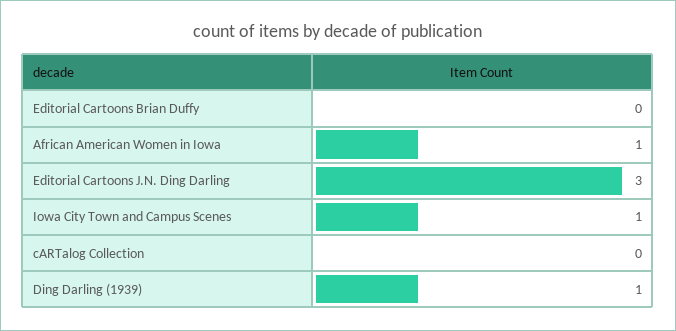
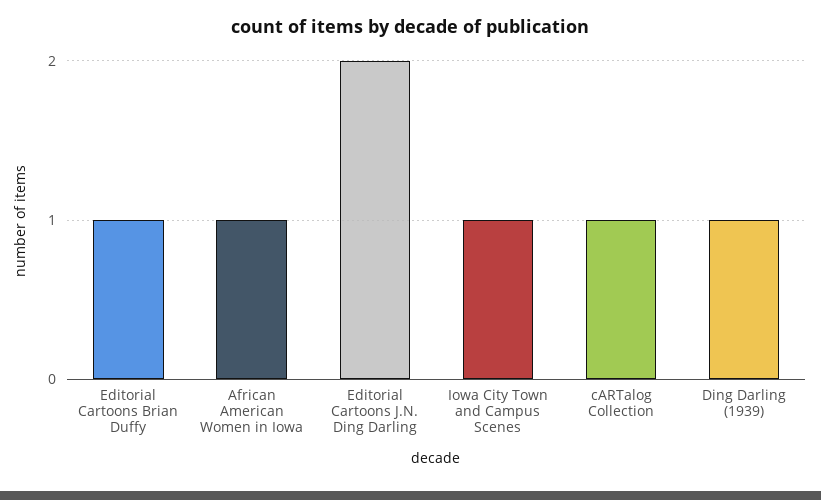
Editorial Cartoons Brian Duffy: 0 -> 1
Editorial Cartoons J.N. Ding Darling: 3 -> 2
cARTalog Collection: 0 -> 1

